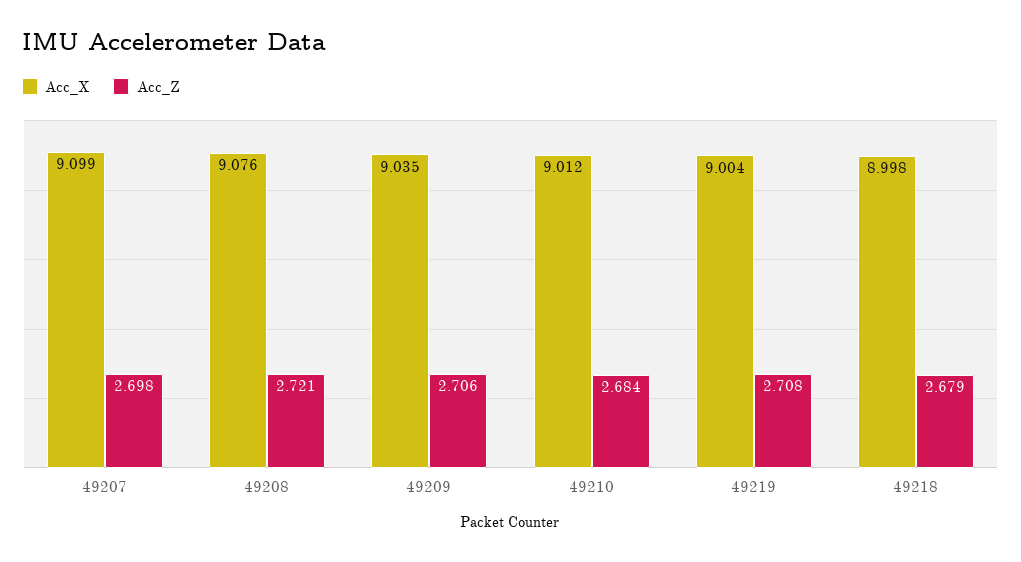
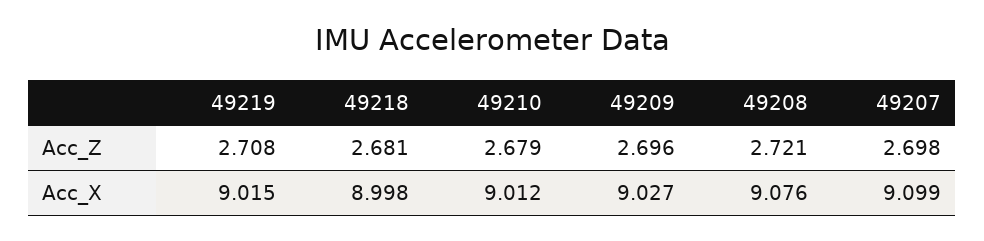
Acc_X, 49209: 9.035 -> 9.027
Acc_Z, 49209: 2.706 -> 2.696
Acc_Z, 49210: 2.684 -> 2.679
Acc_X, 49219: 9.004 -> 9.015
Acc_Z, 49218: 2.679 -> 2.681

